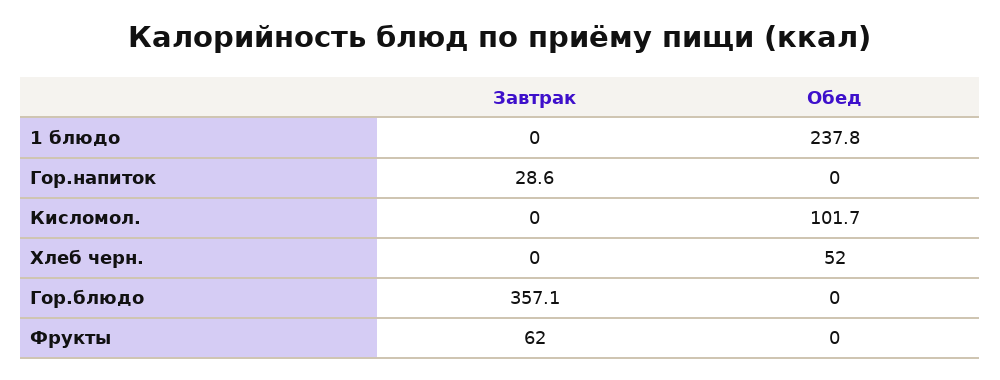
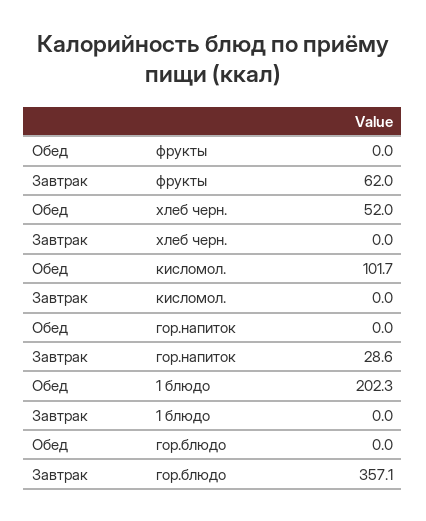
Обед, 1 блюдо: 237.8 -> 202.3

